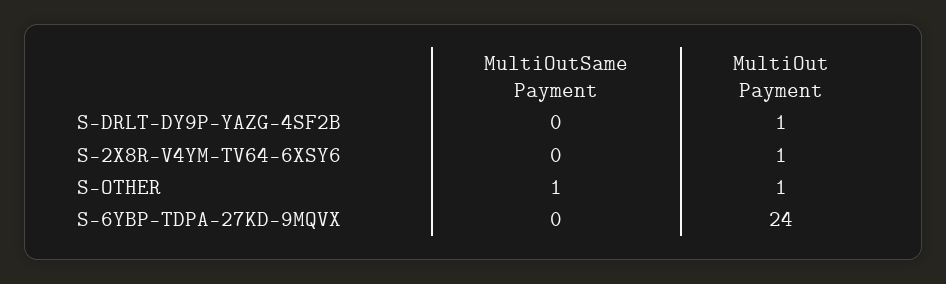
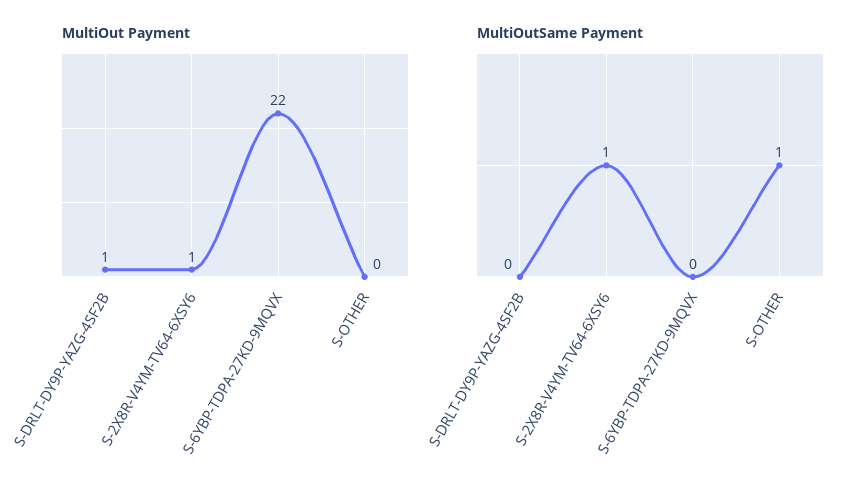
MultiOutSame Payment, S-2X8R-V4YM-TV64-6XSY6: 0 -> 1
MultiOut Payment, S-OTHER: 1 -> 0
MultiOut Payment, S-6YBP-TDPA-27KD-9MQVX: 24 -> 22

